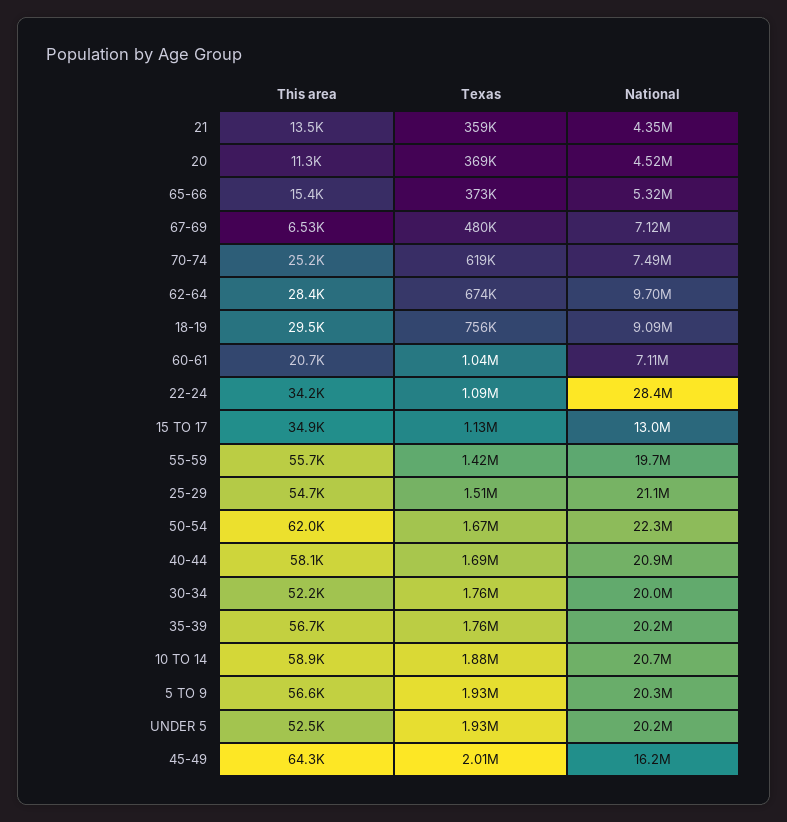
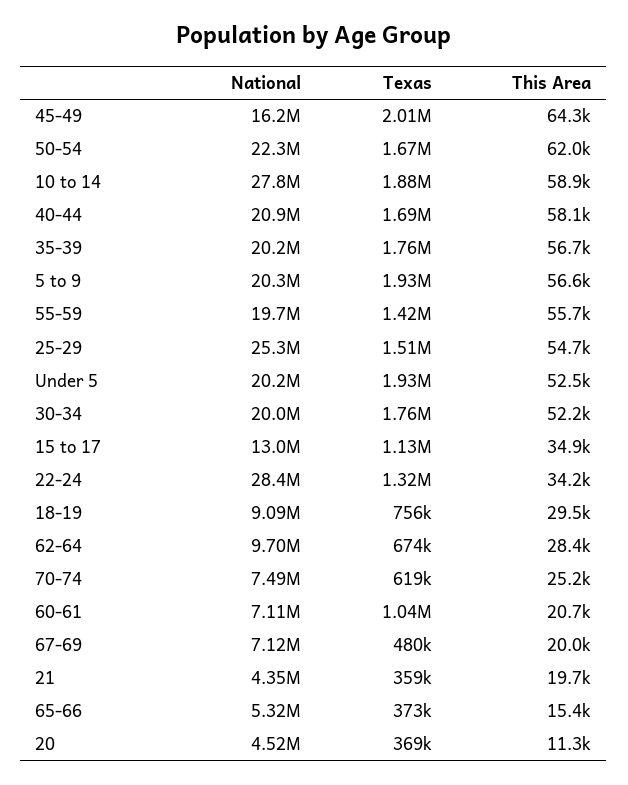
This area, 21: 13500 -> 19700
This area, 67-69: 6530 -> 20000
Texas, 22-24: 1090000 -> 1320000
National, 25-29: 21100000 -> 25300000
National, 10 TO 14: 20700000 -> 27800000

